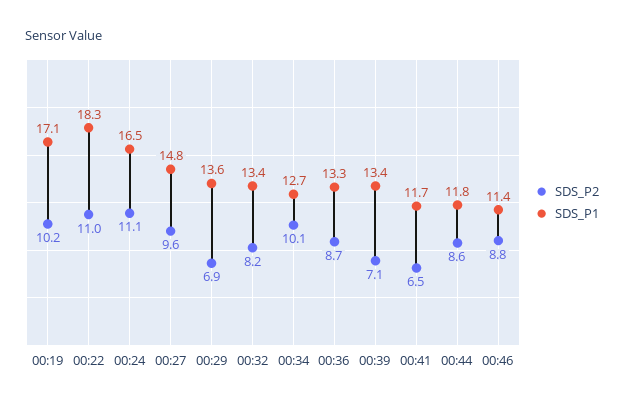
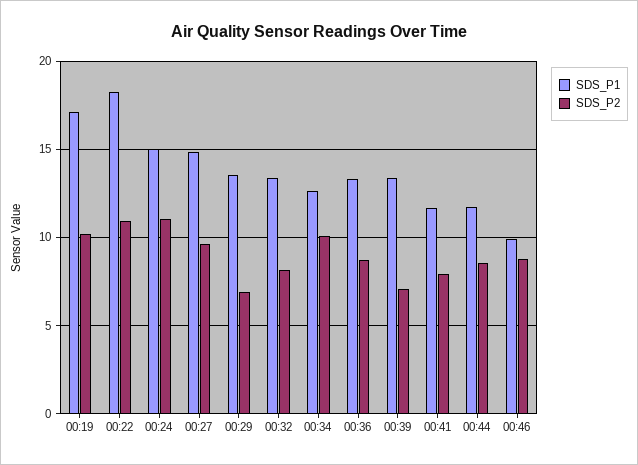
SDS_P1, 00:24: 16.5 -> 15
SDS_P2, 00:41: 6.5 -> 8
SDS_P1, 00:46: 11.4 -> 10

